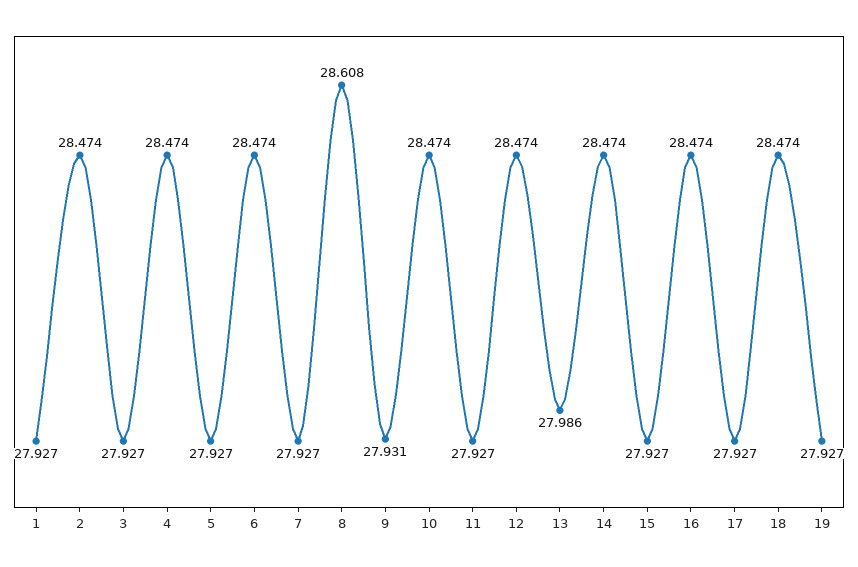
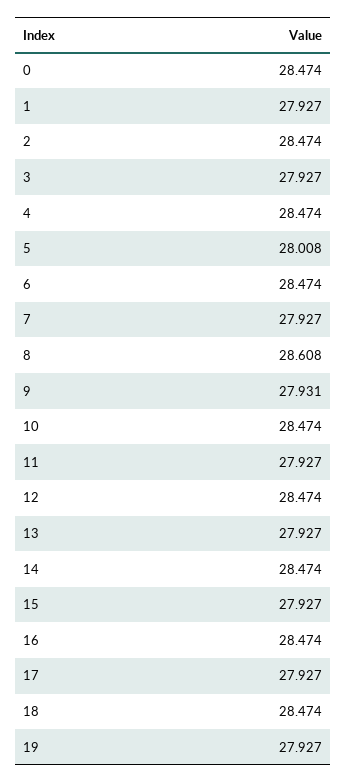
5: 27.927 -> 28.008
13: 27.986 -> 27.927
0: none -> 28.474

